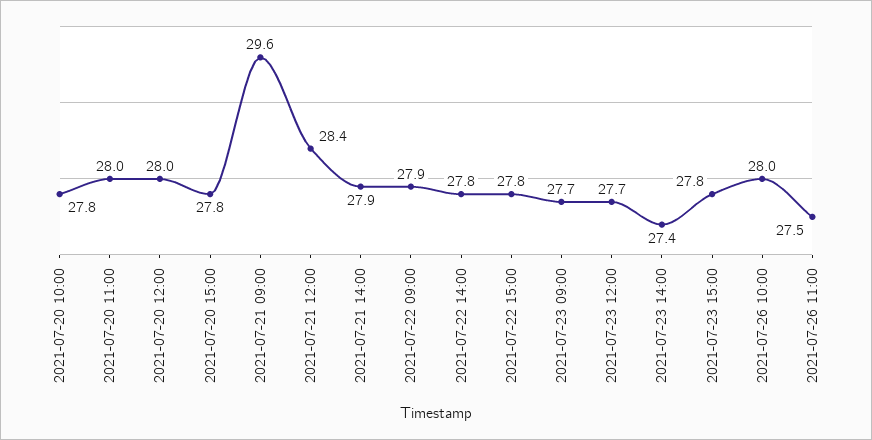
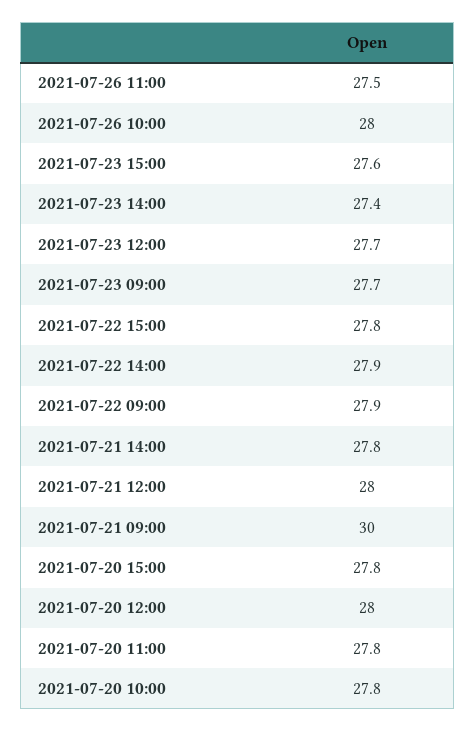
2021-07-20 11:00: 28 -> 27.8
2021-07-21 09:00: 29.6 -> 30
2021-07-21 12:00: 28.4 -> 28
2021-07-21 14:00: 27.9 -> 27.8
2021-07-22 14:00: 27.8 -> 27.9
2021-07-23 15:00: 27.8 -> 27.6

